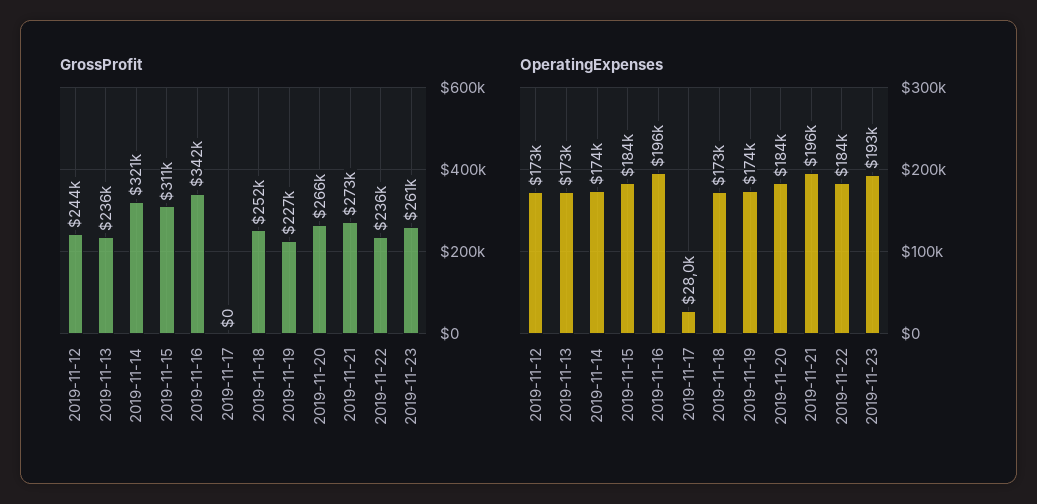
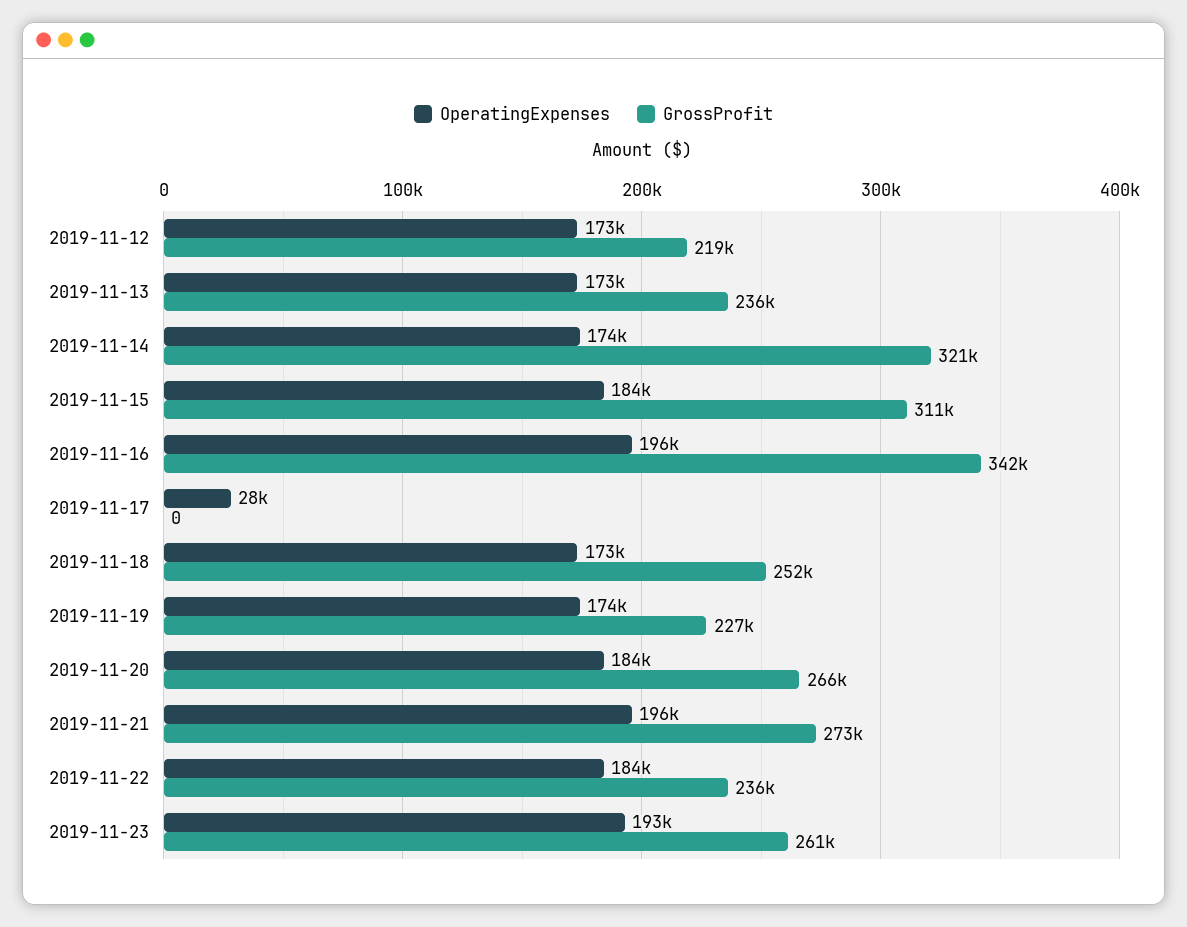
GrossProfit, 2019-11-12: 244000 -> 219000

